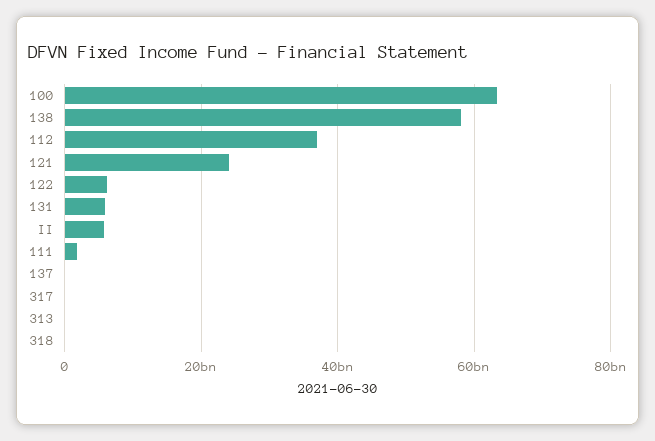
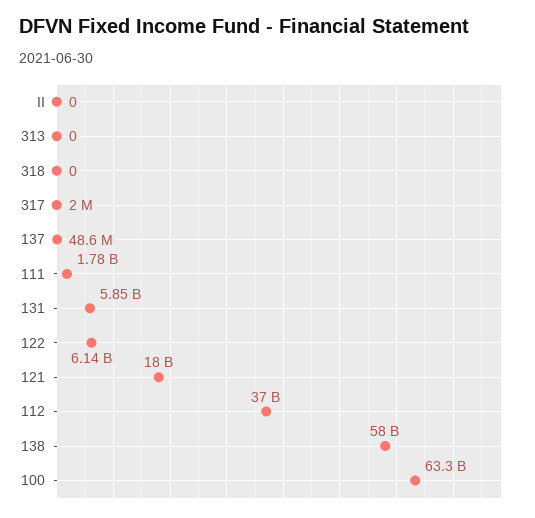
121: 24000000000 -> 18000000000
II: 6000000000 -> 0

